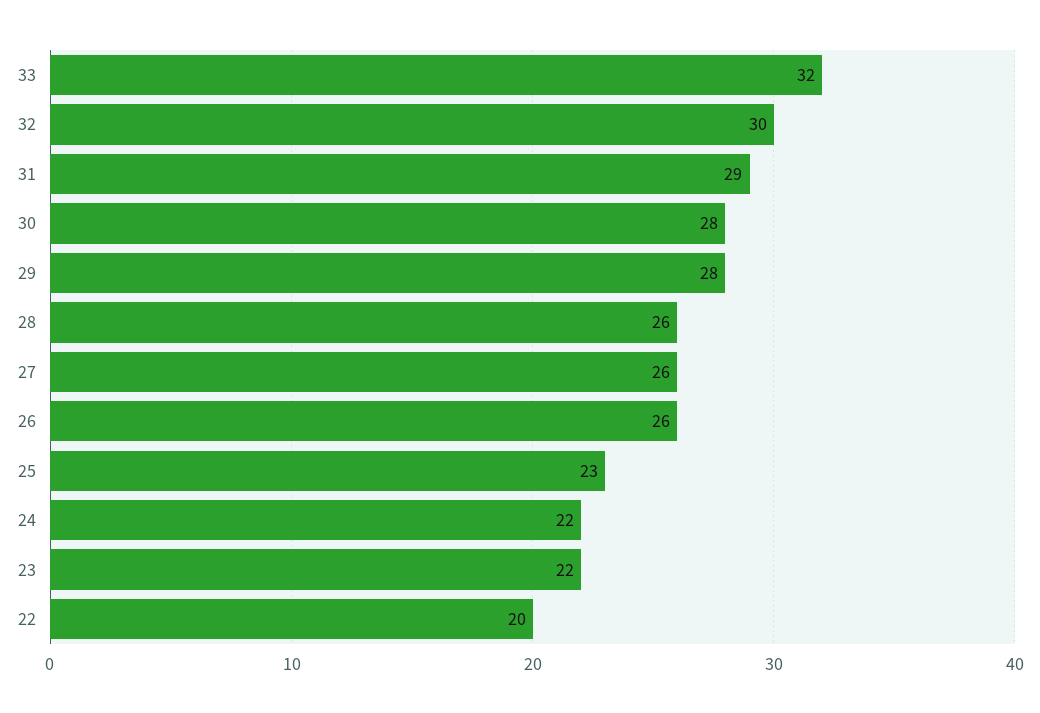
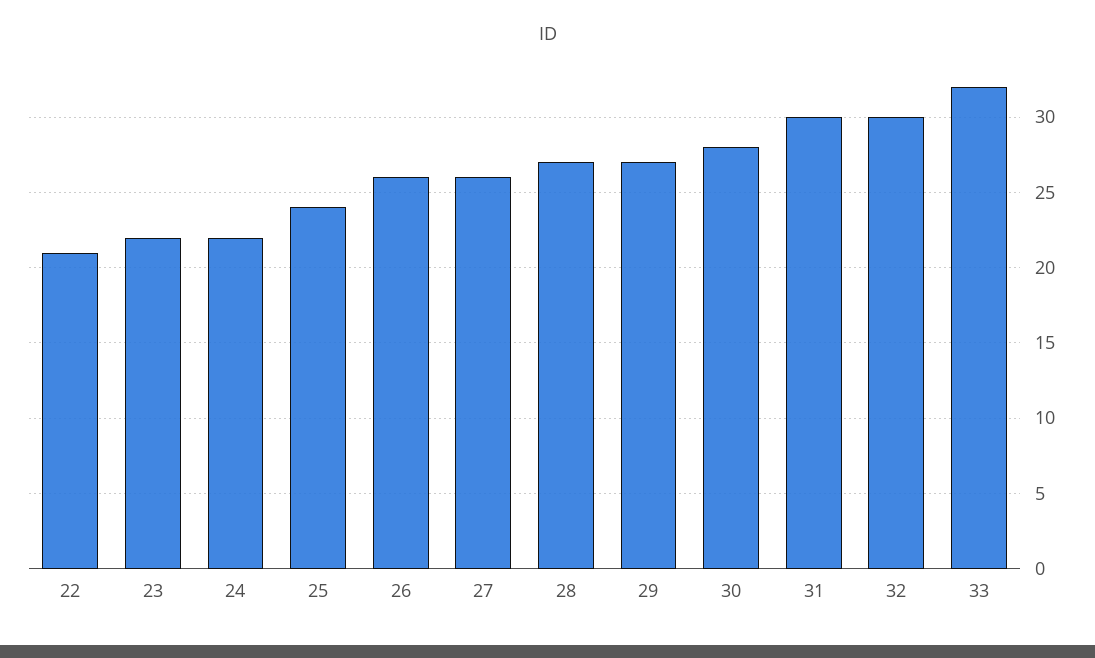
31: 29 -> 30
29: 28 -> 27
28: 26 -> 27
25: 23 -> 24
22: 20 -> 21

